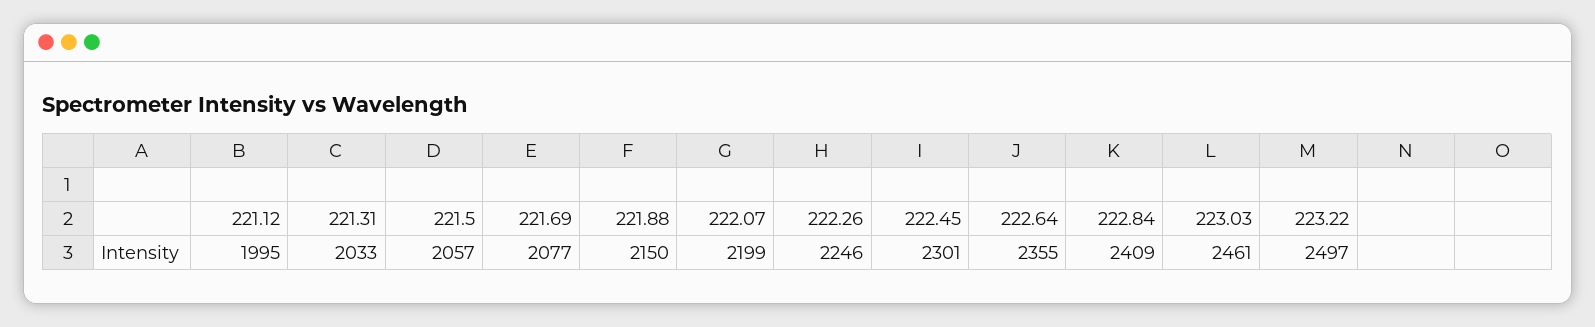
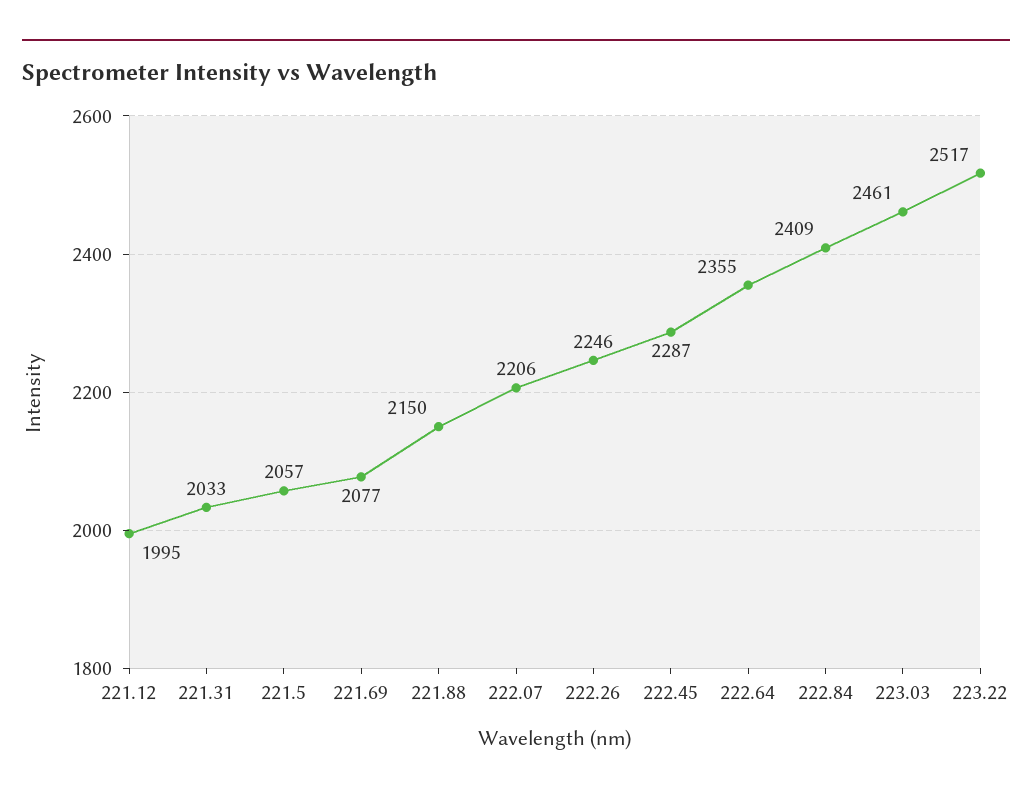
222.07: 2199 -> 2206
222.45: 2301 -> 2287
223.22: 2497 -> 2517

